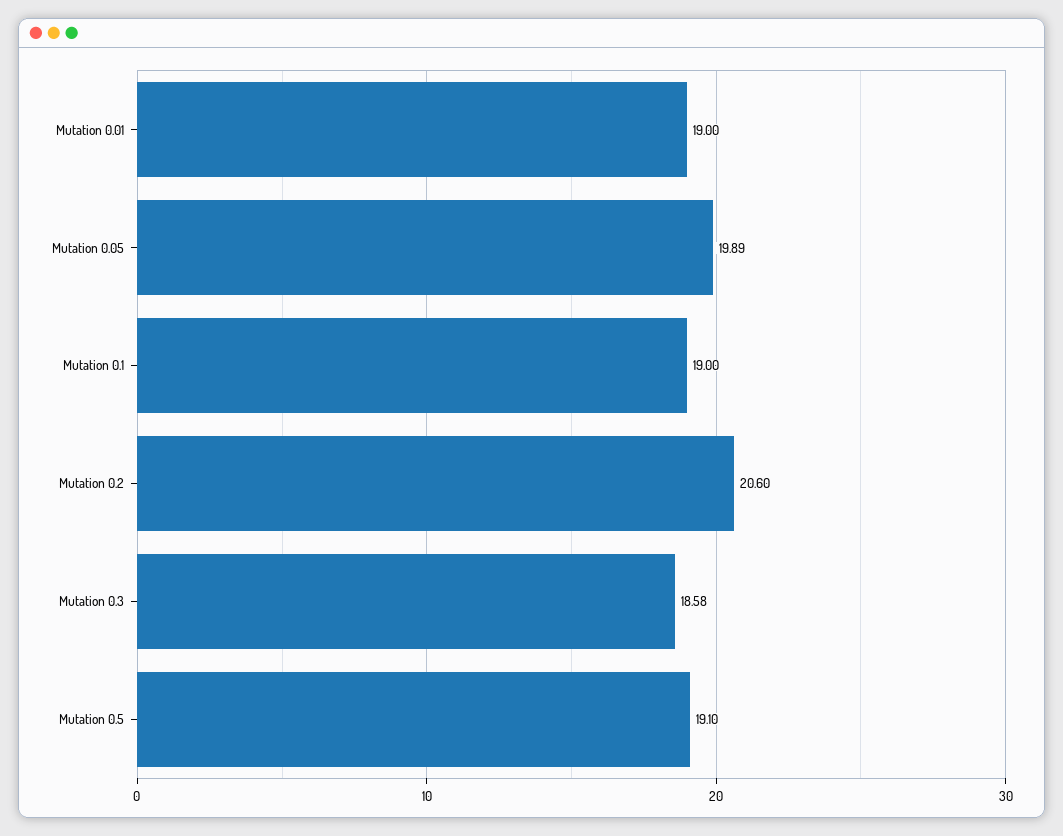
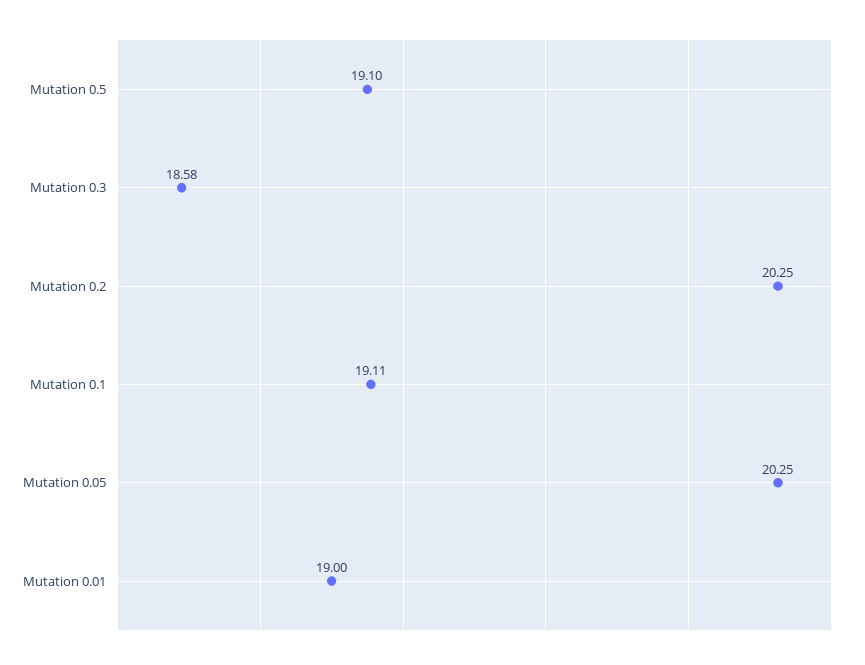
Mutation 0.05: 19.89 -> 20.25
Mutation 0.1: 19 -> 19.11
Mutation 0.2: 20.6 -> 20.25

